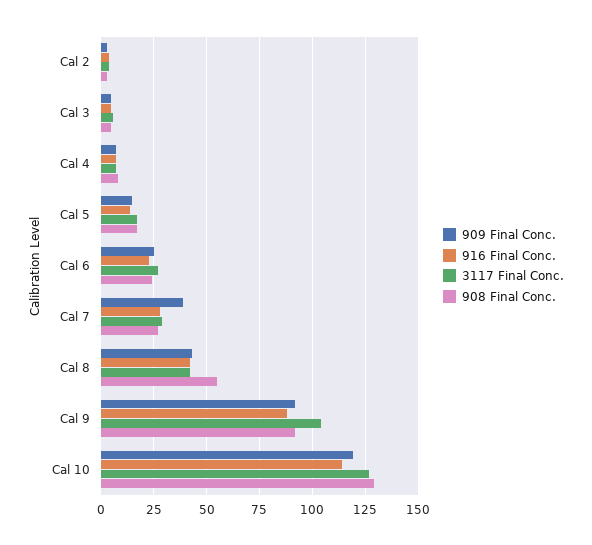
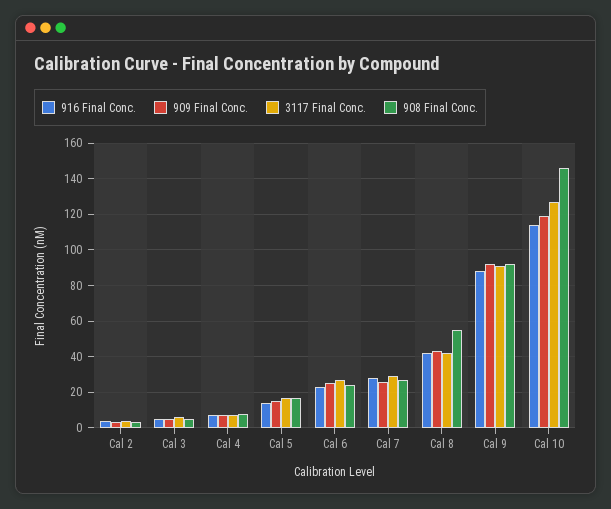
909 Final Conc., Cal 7: 40 -> 25
3117 Final Conc., Cal 9: 105 -> 90
908 Final Conc., Cal 10: 130 -> 145

